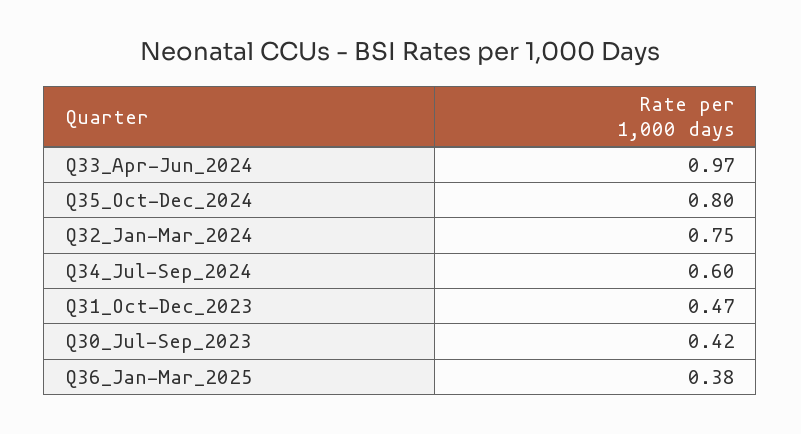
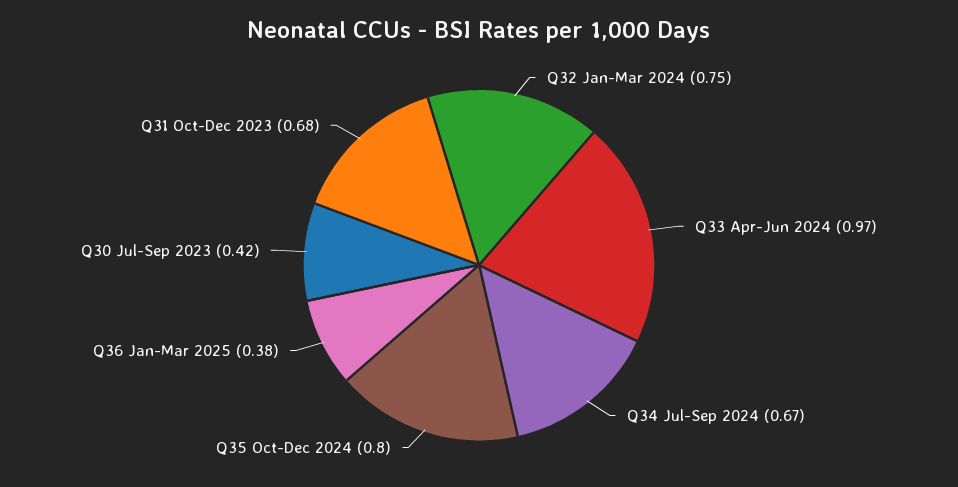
Q34_Jul-Sep_2024: 0.6 -> 0.67
Q31_Oct-Dec_2023: 0.47 -> 0.68

